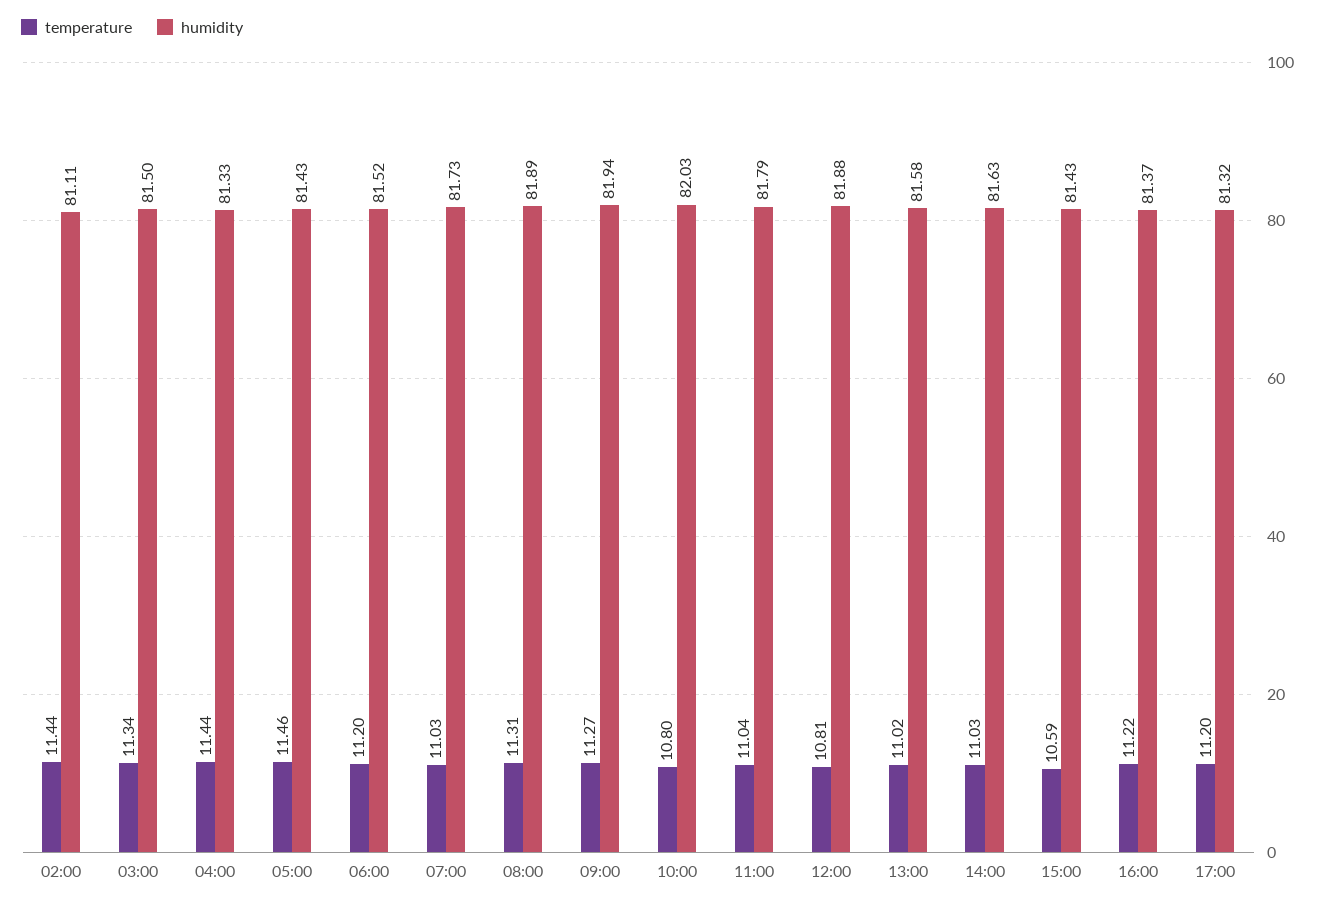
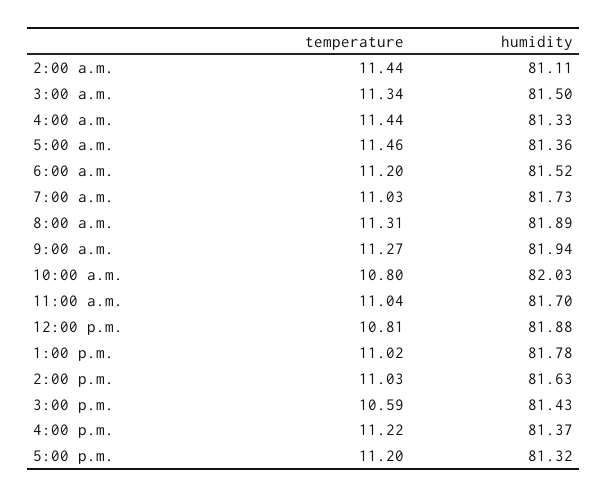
humidity, 05:00: 81.43 -> 81.36
humidity, 11:00: 81.79 -> 81.7
humidity, 13:00: 81.58 -> 81.78

